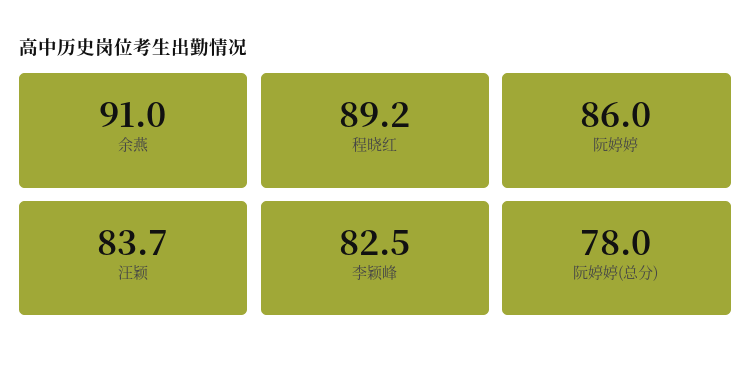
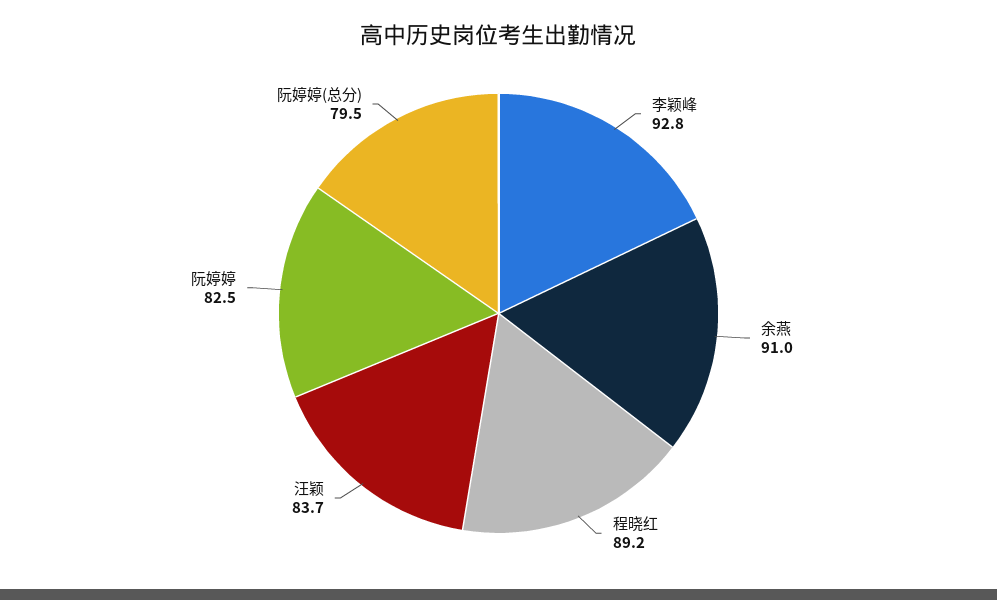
阮婷婷: 86 -> 82.5
李颖峰: 82.5 -> 92.8
阮婷婷(总分): 78 -> 79.5

